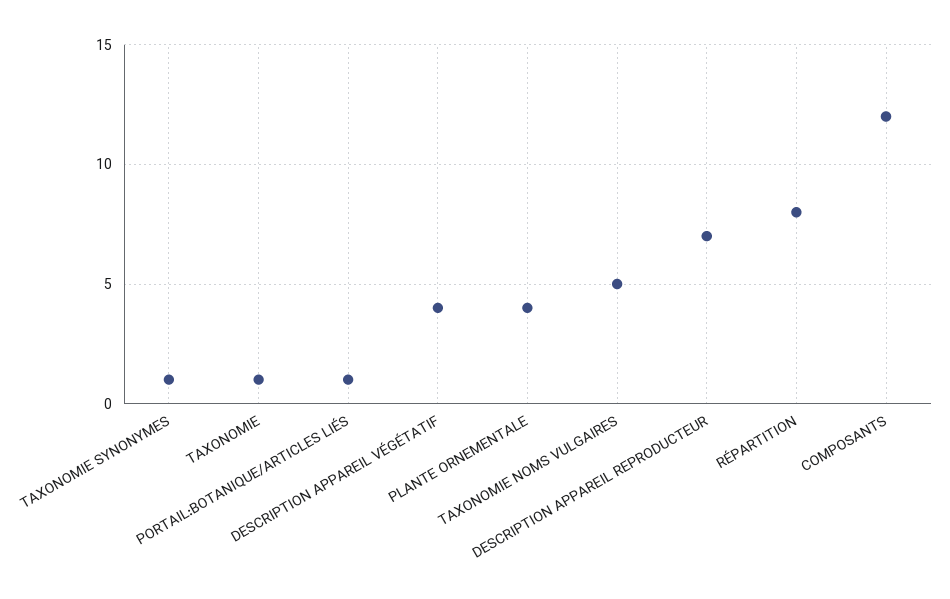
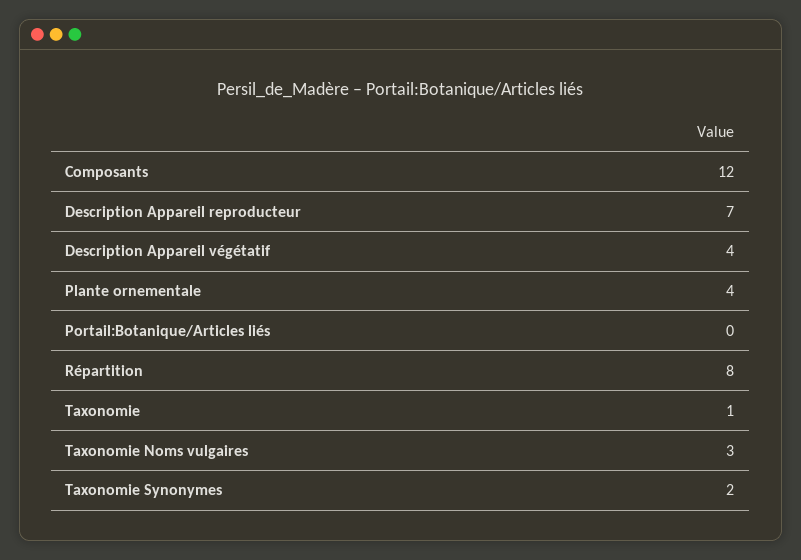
TAXONOMIE SYNONYMES: 1 -> 2
PORTAIL:BOTANIQUE/ARTICLES LIÉS: 1 -> 0
TAXONOMIE NOMS VULGAIRES: 5 -> 3

